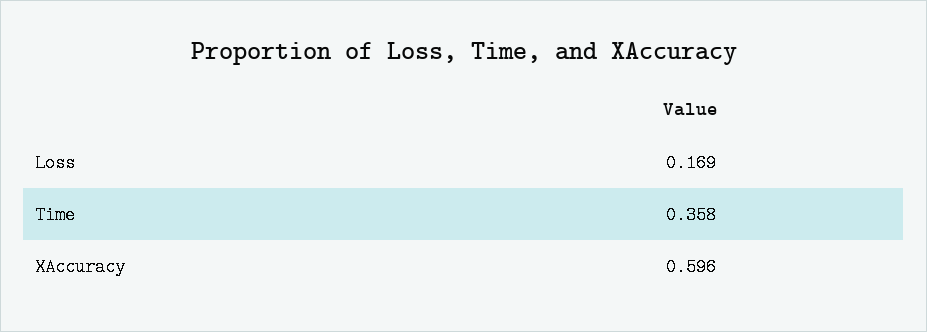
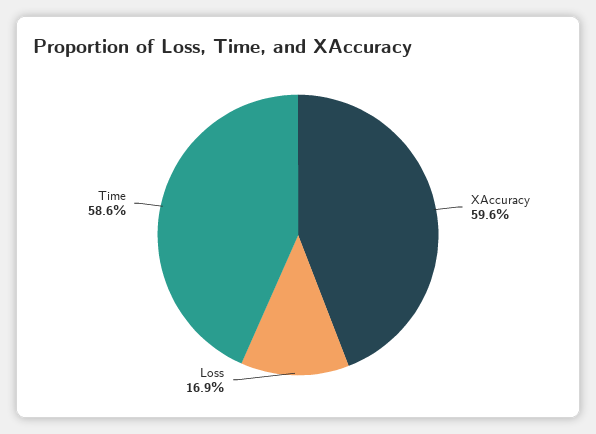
Time: 0.358 -> 0.586

